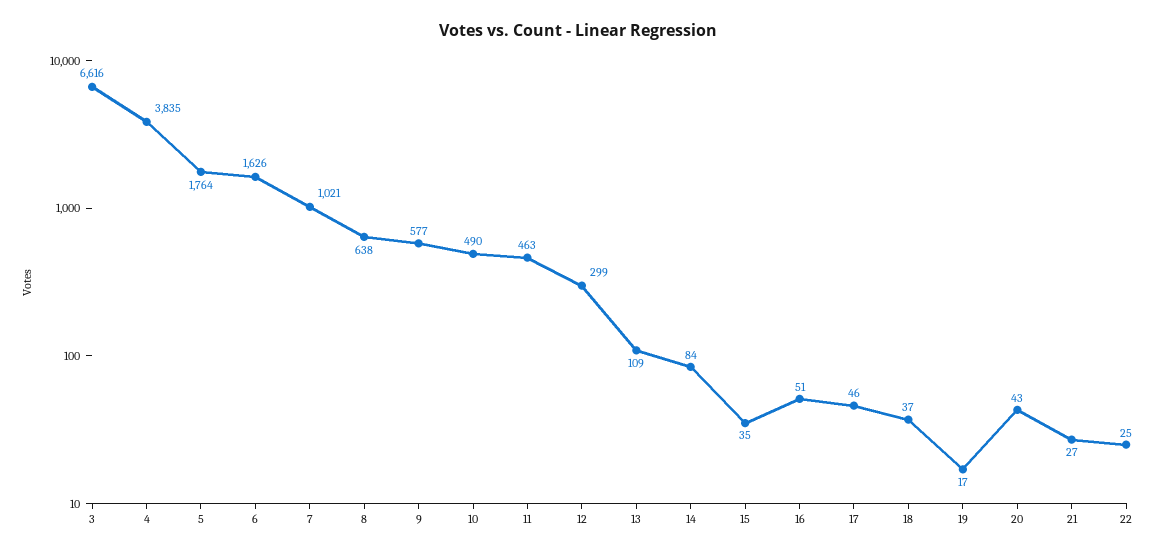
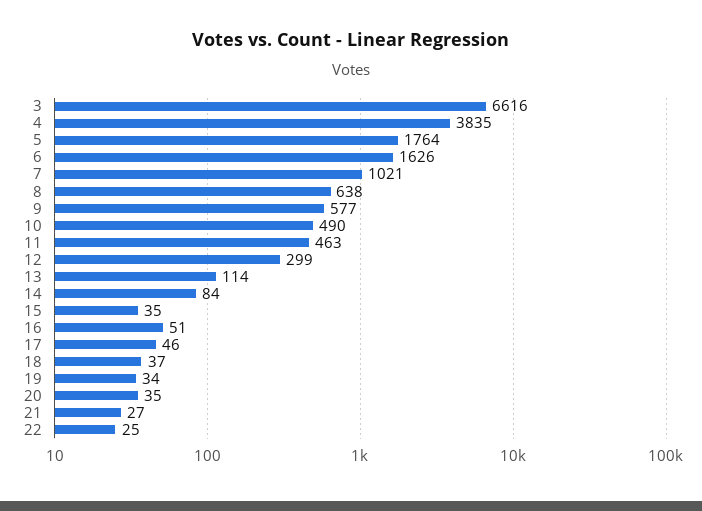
13: 109 -> 114
19: 17 -> 34
20: 43 -> 35

